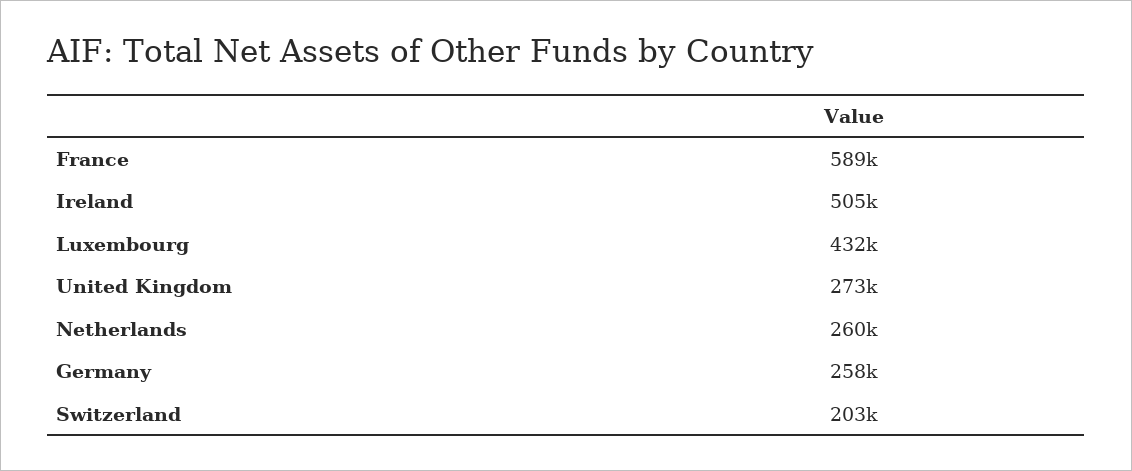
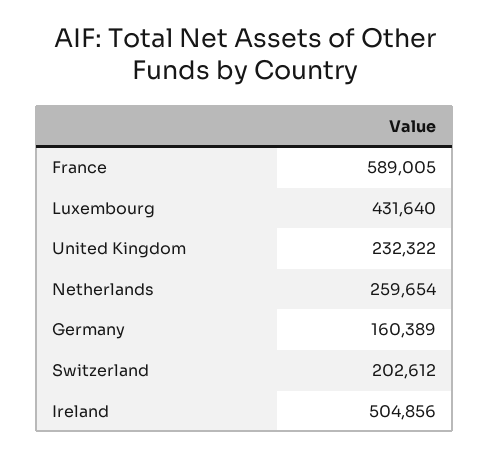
United Kingdom: 273000 -> 232322
Germany: 258000 -> 160389

